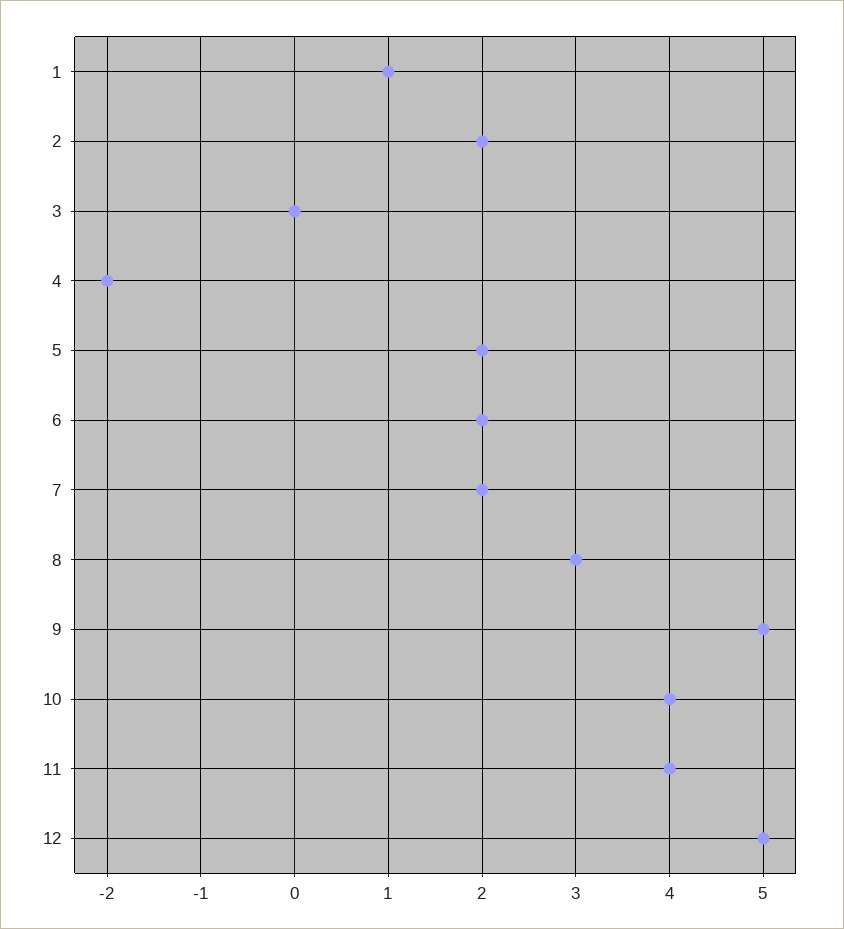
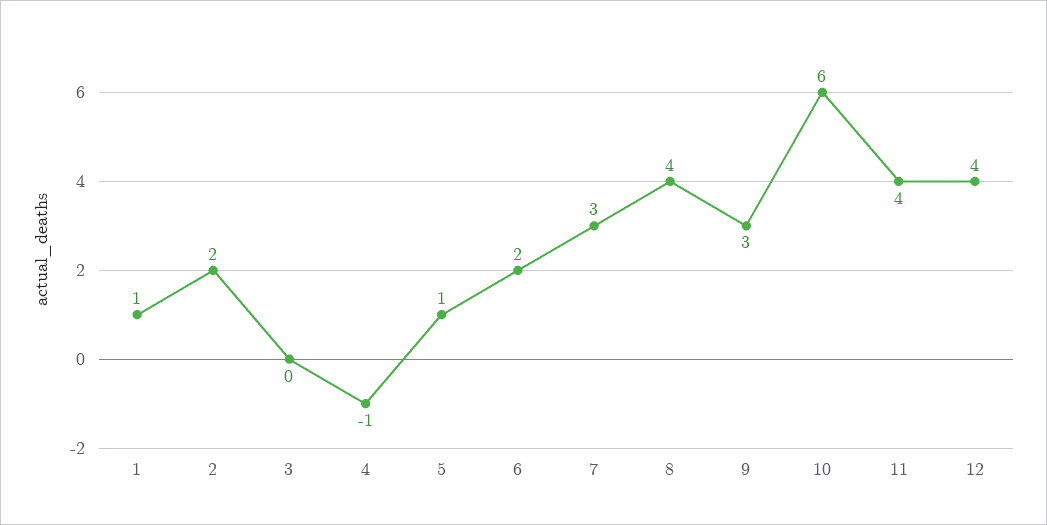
4: -2 -> -1
5: 2 -> 1
7: 2 -> 3
8: 3 -> 4
9: 5 -> 3
10: 4 -> 6
12: 5 -> 4

